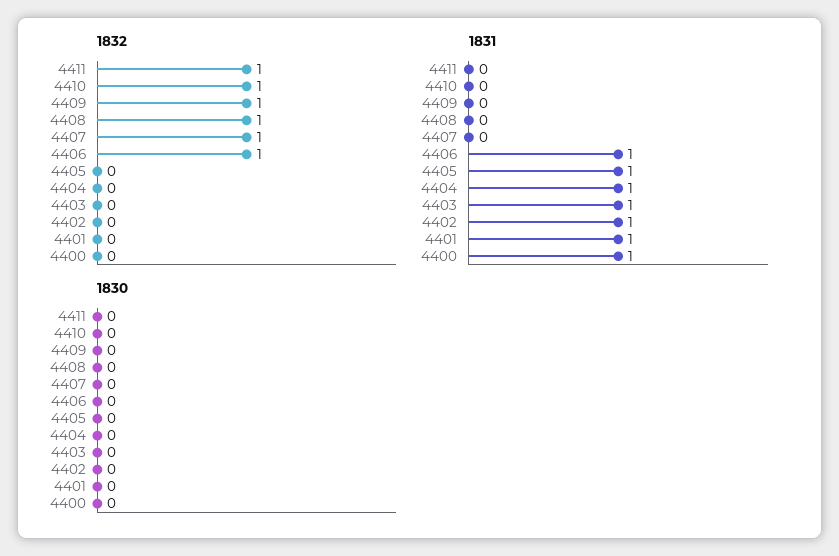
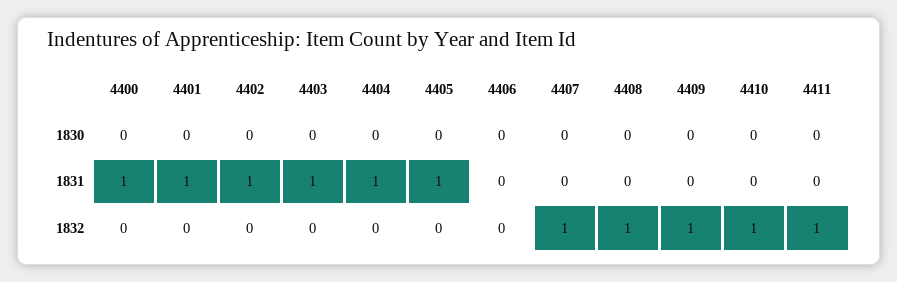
1832, 4406: 1 -> 0
1831, 4406: 1 -> 0

